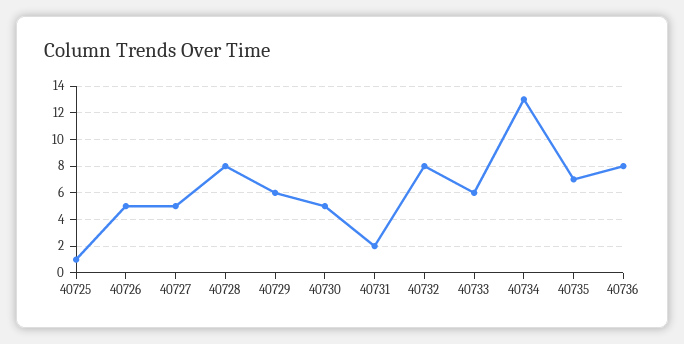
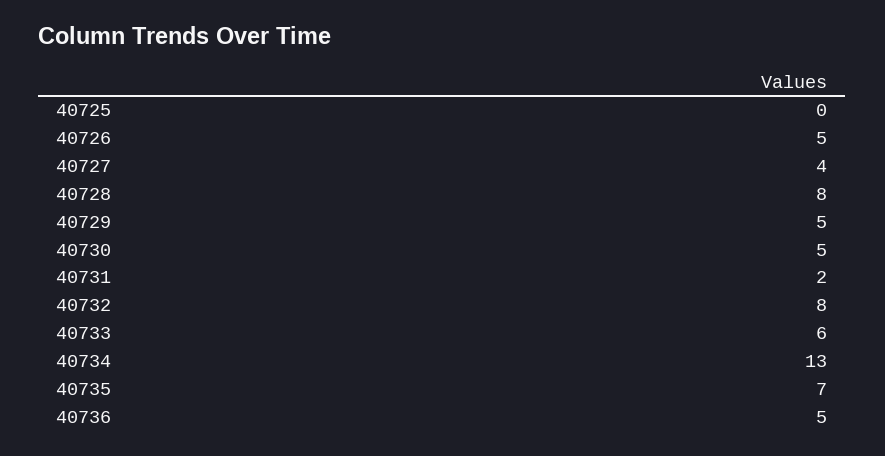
40725: 1 -> 0
40727: 5 -> 4
40729: 6 -> 5
40736: 8 -> 5

